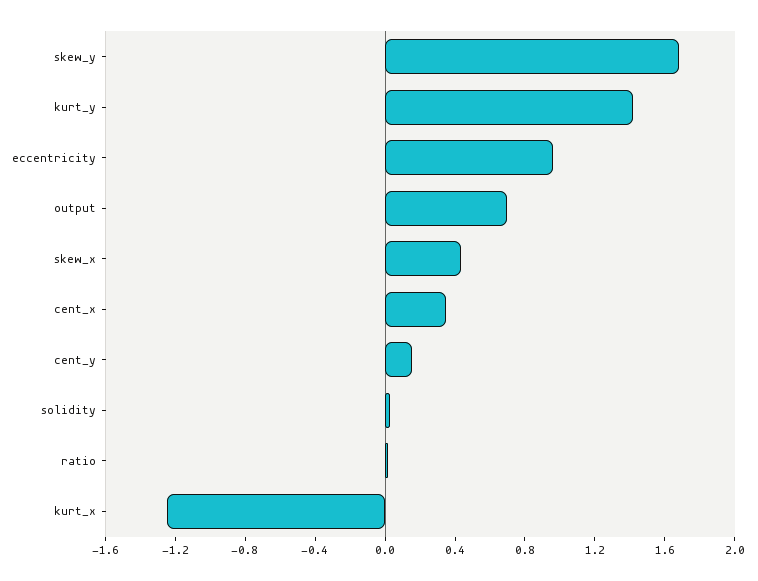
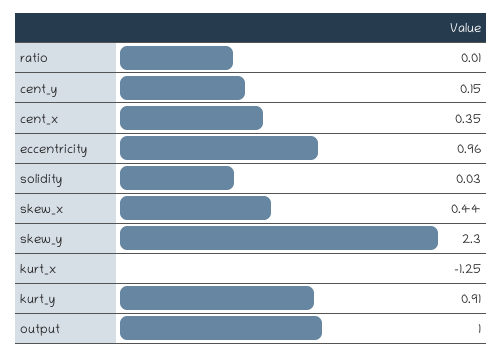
skew_y: 1.7 -> 2.3
kurt_y: 1.4 -> 0.91
output: 0.7 -> 1

